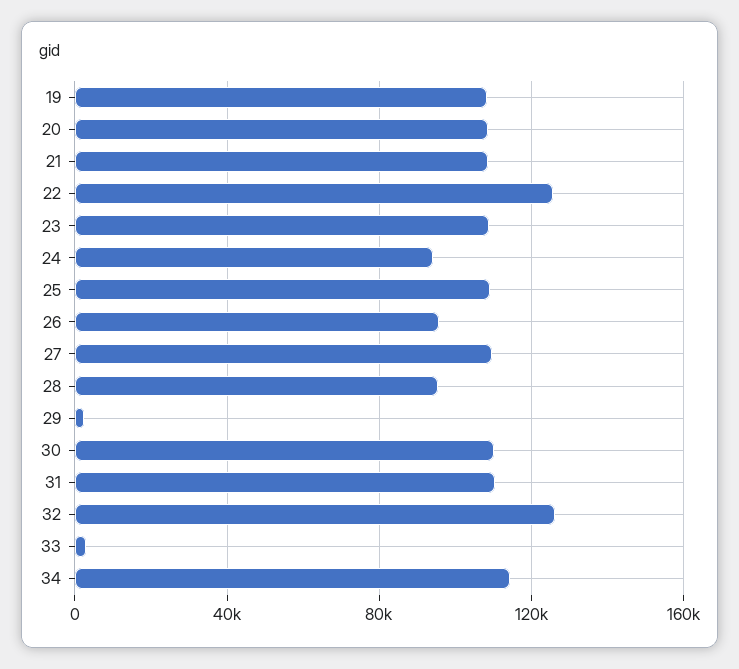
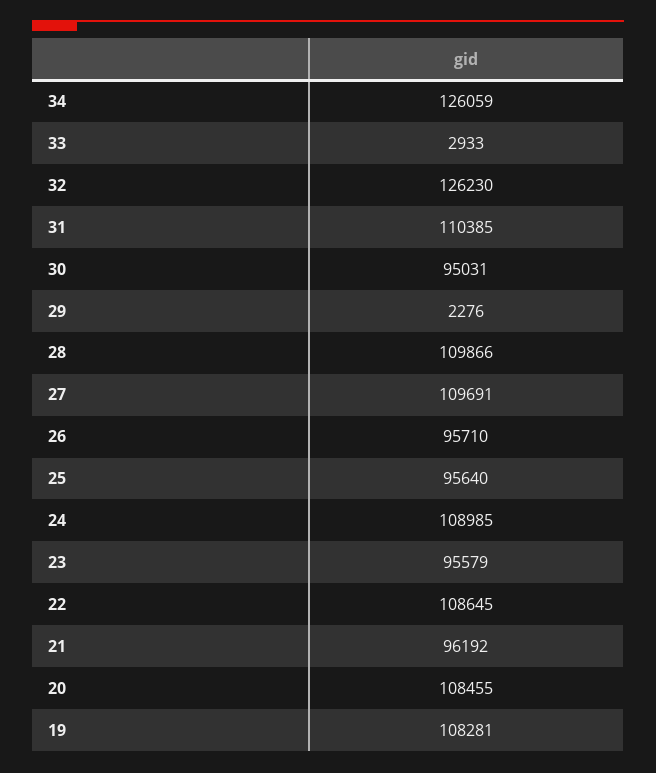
21: 110000 -> 96192
22: 125000 -> 108645
23: 110000 -> 95579
24: 95000 -> 108985
25: 110000 -> 95640
28: 95000 -> 109866
30: 110000 -> 95031
34: 115000 -> 126059

